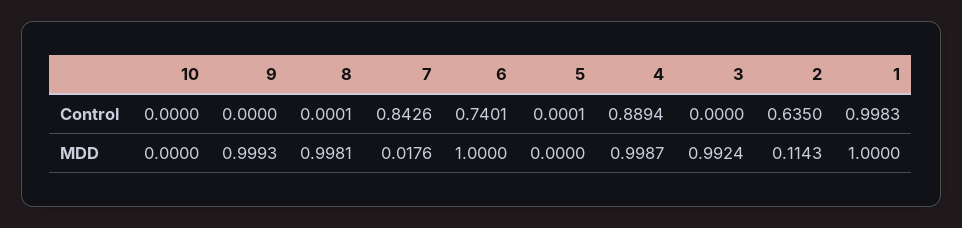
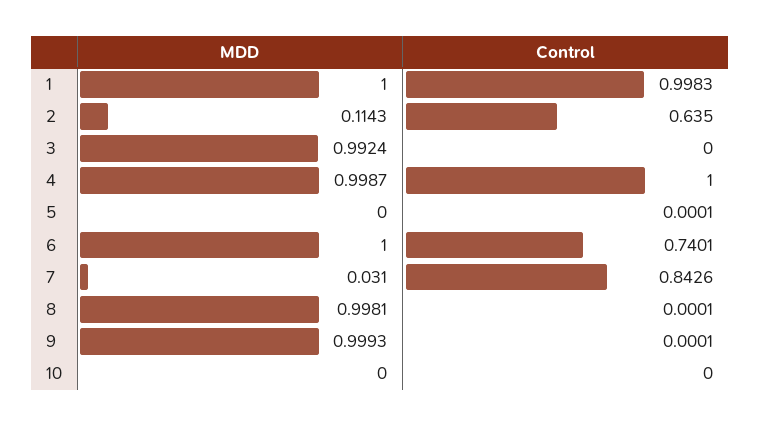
9, Control: 0 -> 0.0001
4, Control: 0.8894 -> 1
7, MDD: 0.0176 -> 0.031

